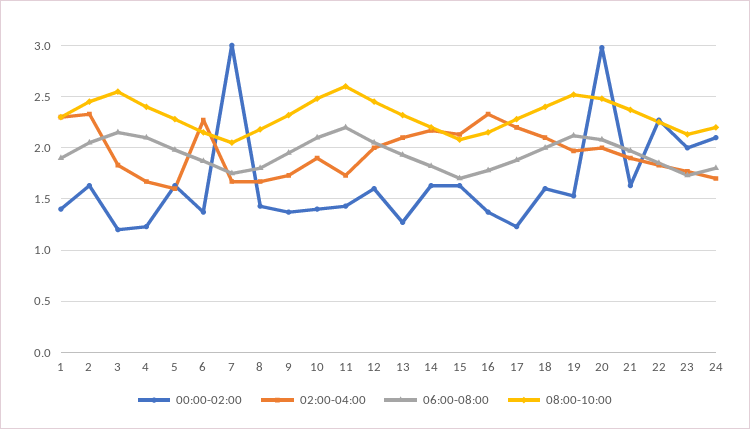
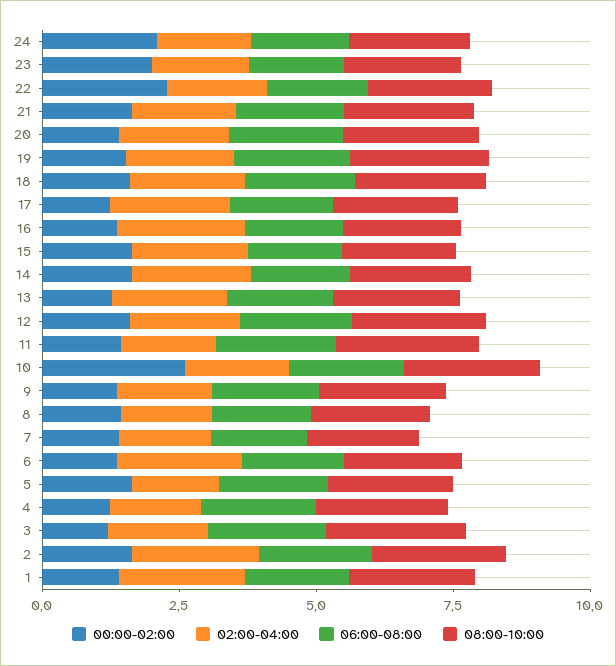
00:00-02:00, 7: 3 -> 1.5
00:00-02:00, 10: 1.4 -> 2.5
00:00-02:00, 20: 3 -> 1.5

